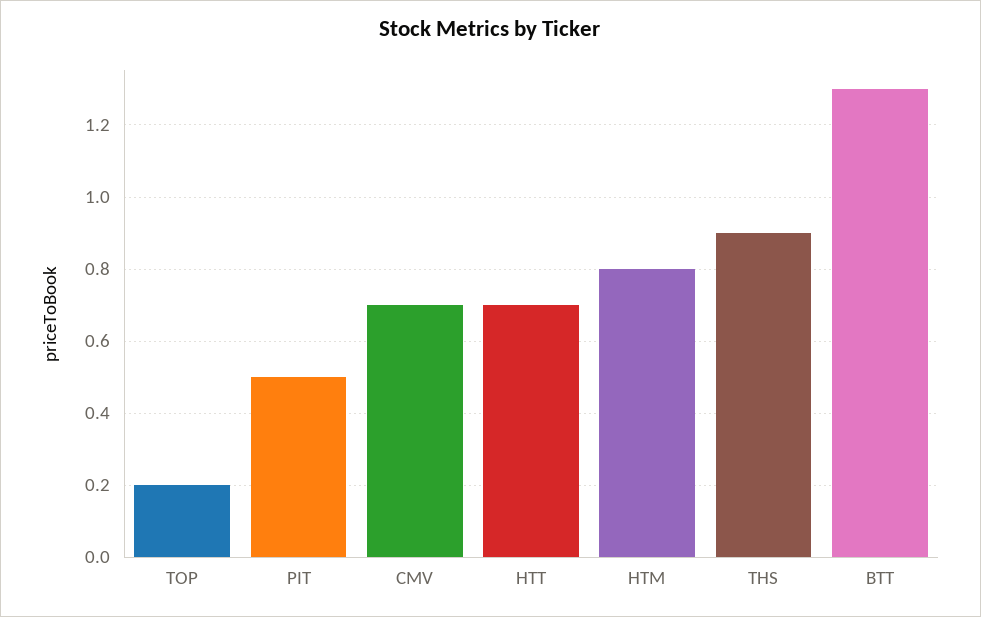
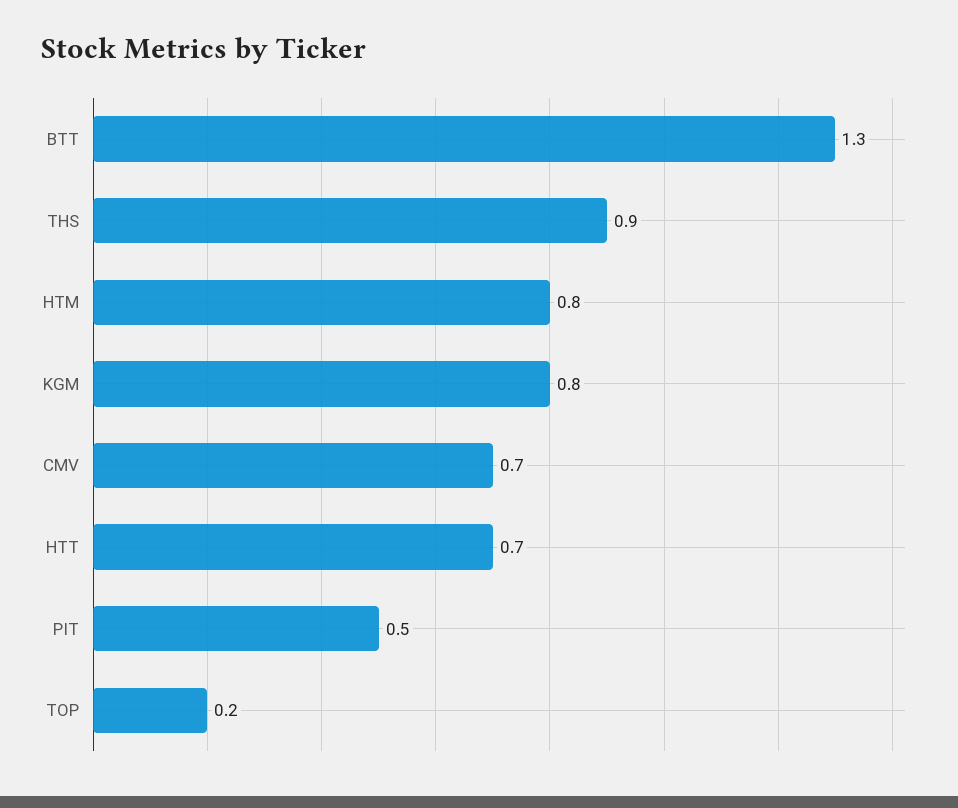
KGM: none -> 0.8

